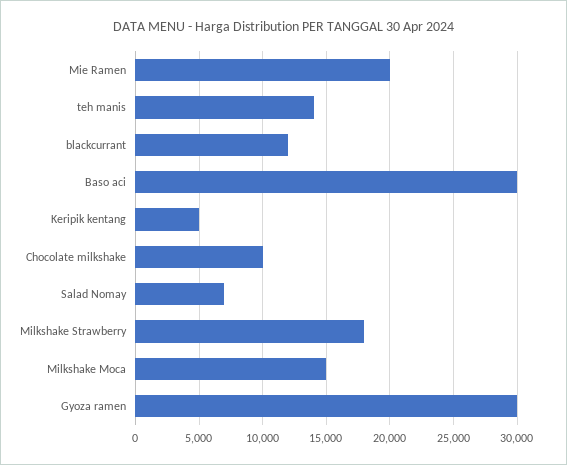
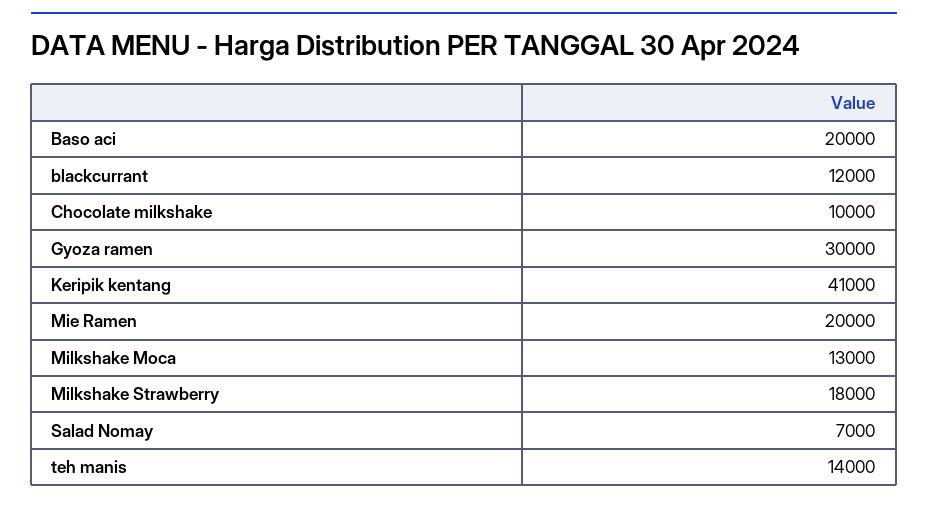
Baso aci: 30000 -> 20000
Keripik kentang: 5000 -> 41000
Milkshake Moca: 15000 -> 13000

